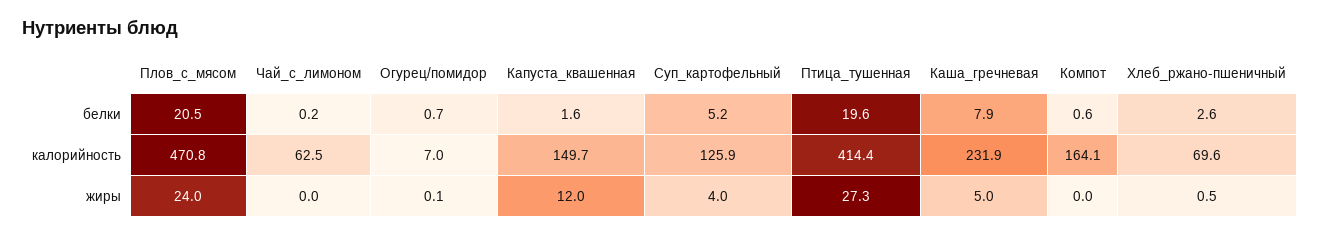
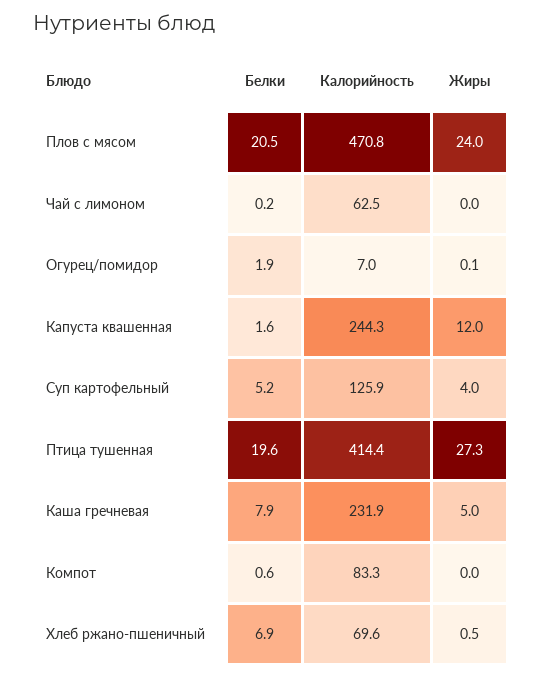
Огурец/помидор, белки: 0.7 -> 1.9
Хлеб_ржано-пшеничный, белки: 2.6 -> 6.9
Капуста_квашенная, калорийность: 149.7 -> 244.3
Компот, калорийность: 164.1 -> 83.3

